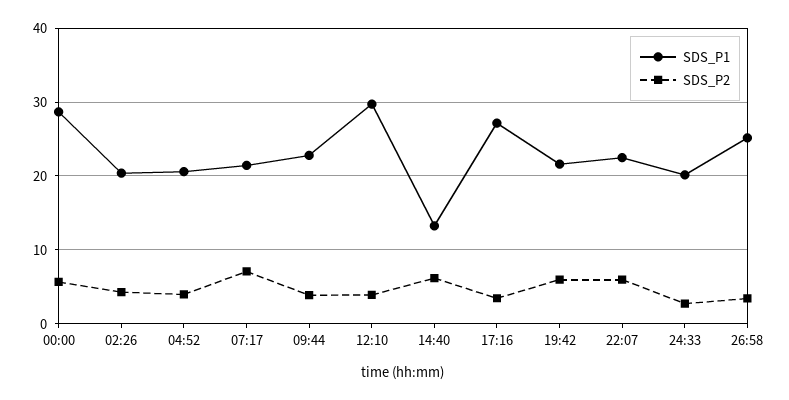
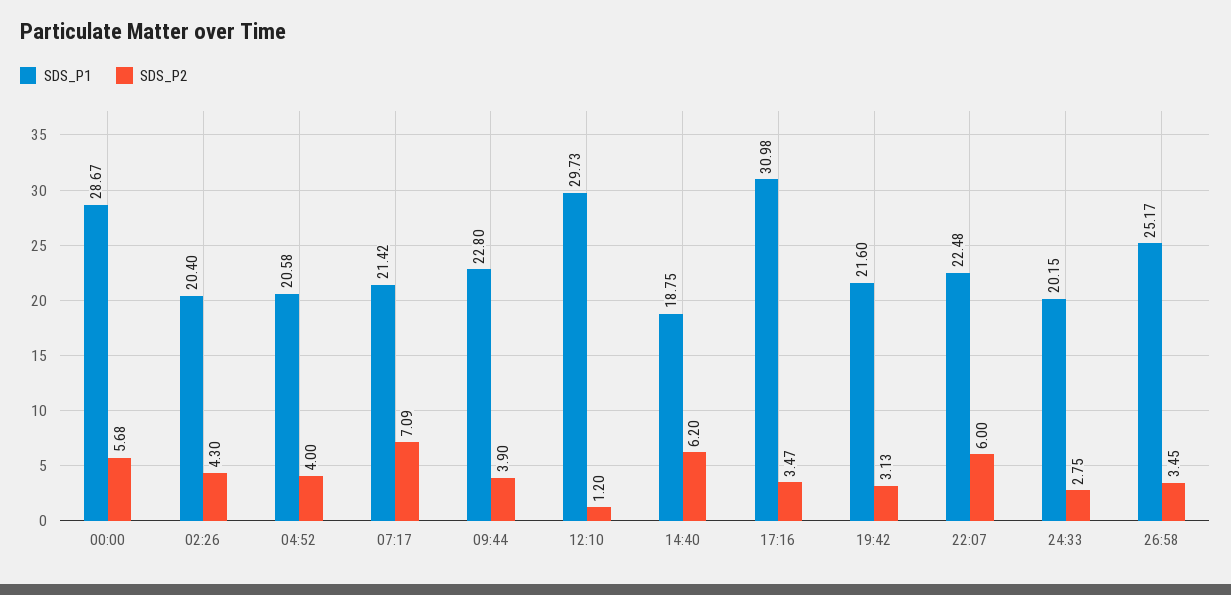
SDS_P2, 12:10: 4 -> 1.2
SDS_P1, 14:40: 13 -> 18.75
SDS_P1, 17:16: 27 -> 30.98
SDS_P2, 19:42: 6 -> 3.13

